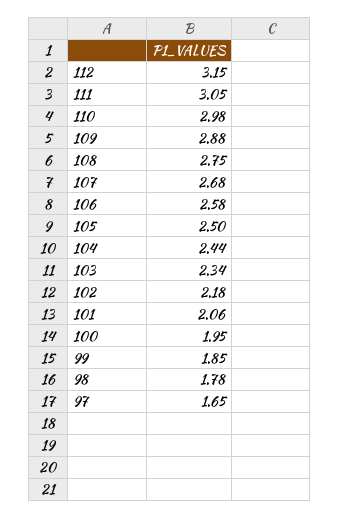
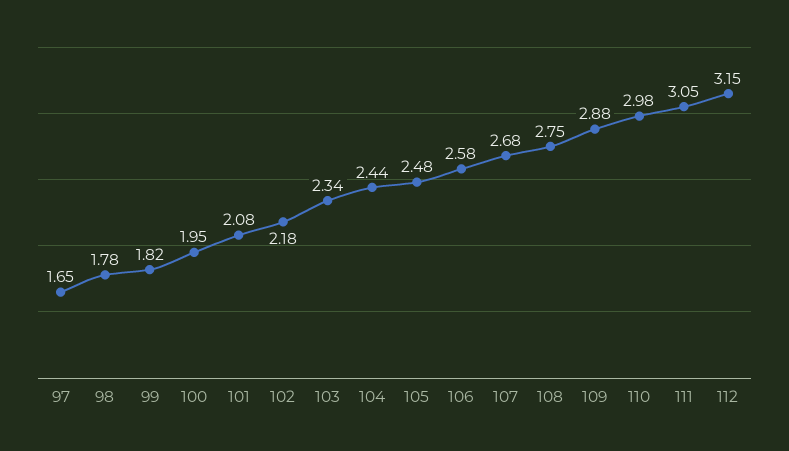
105: 2.5 -> 2.48
101: 2.06 -> 2.08
99: 1.85 -> 1.82

